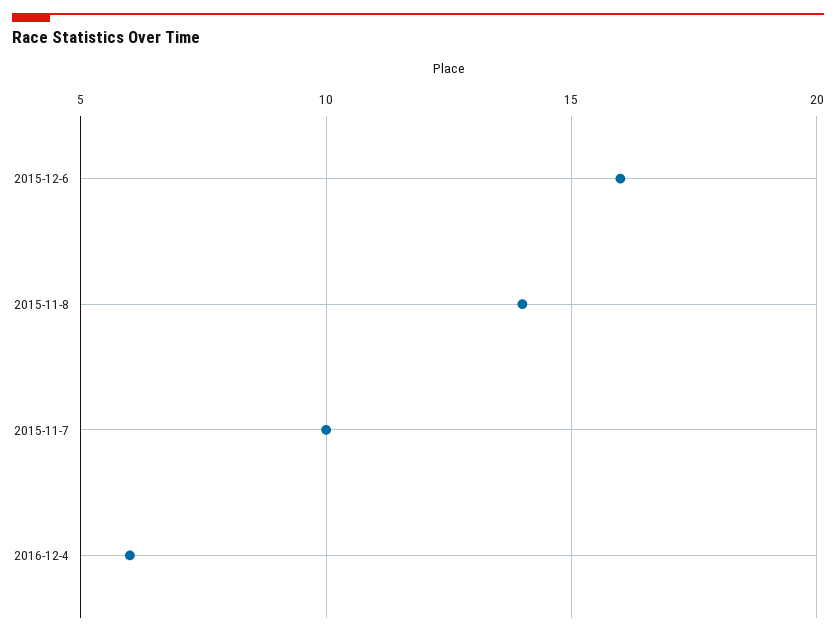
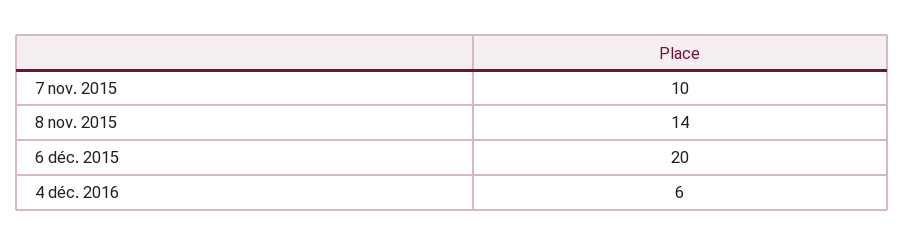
2015-12-6: 16 -> 20

